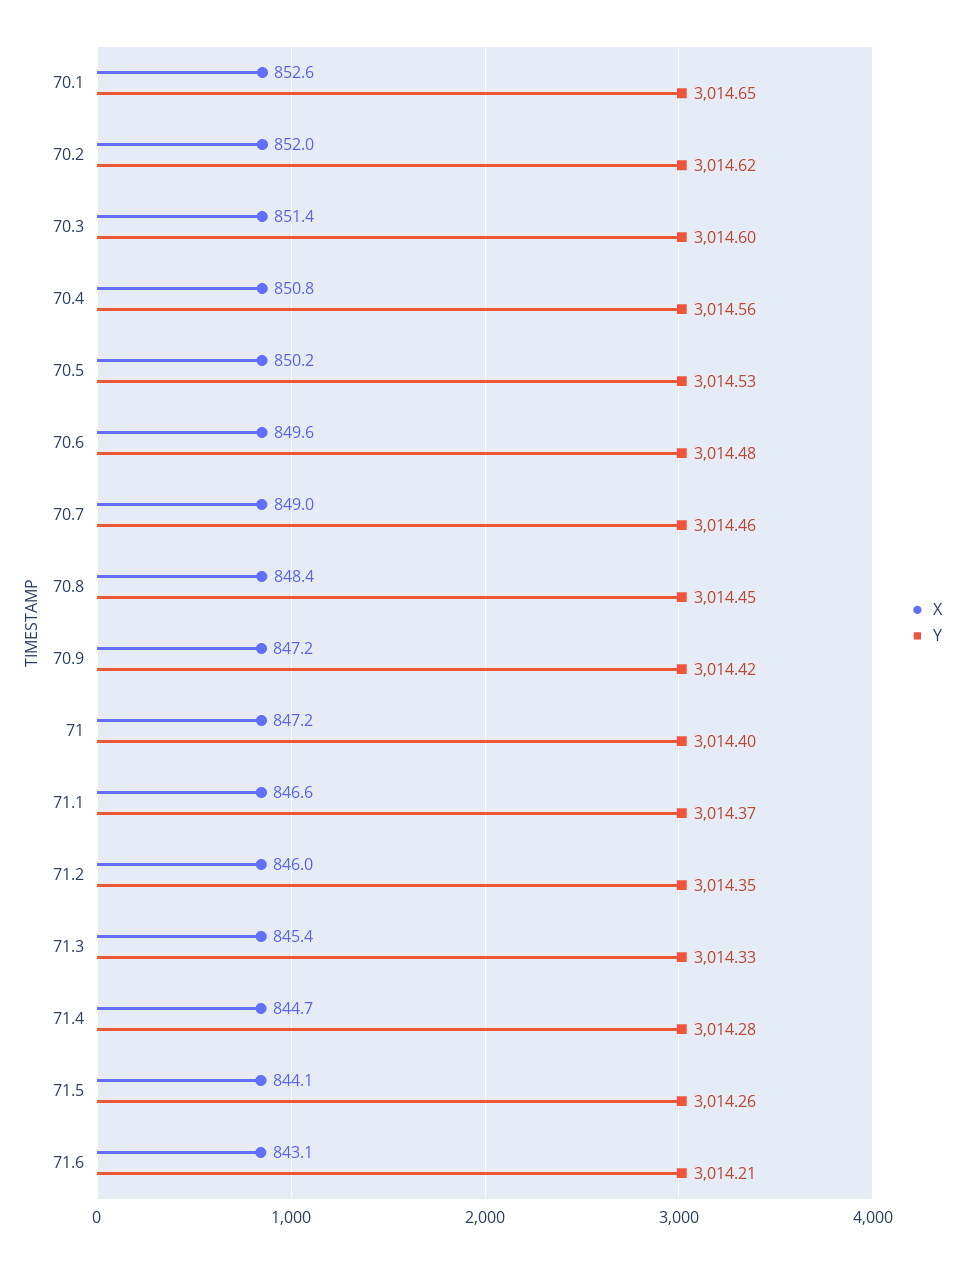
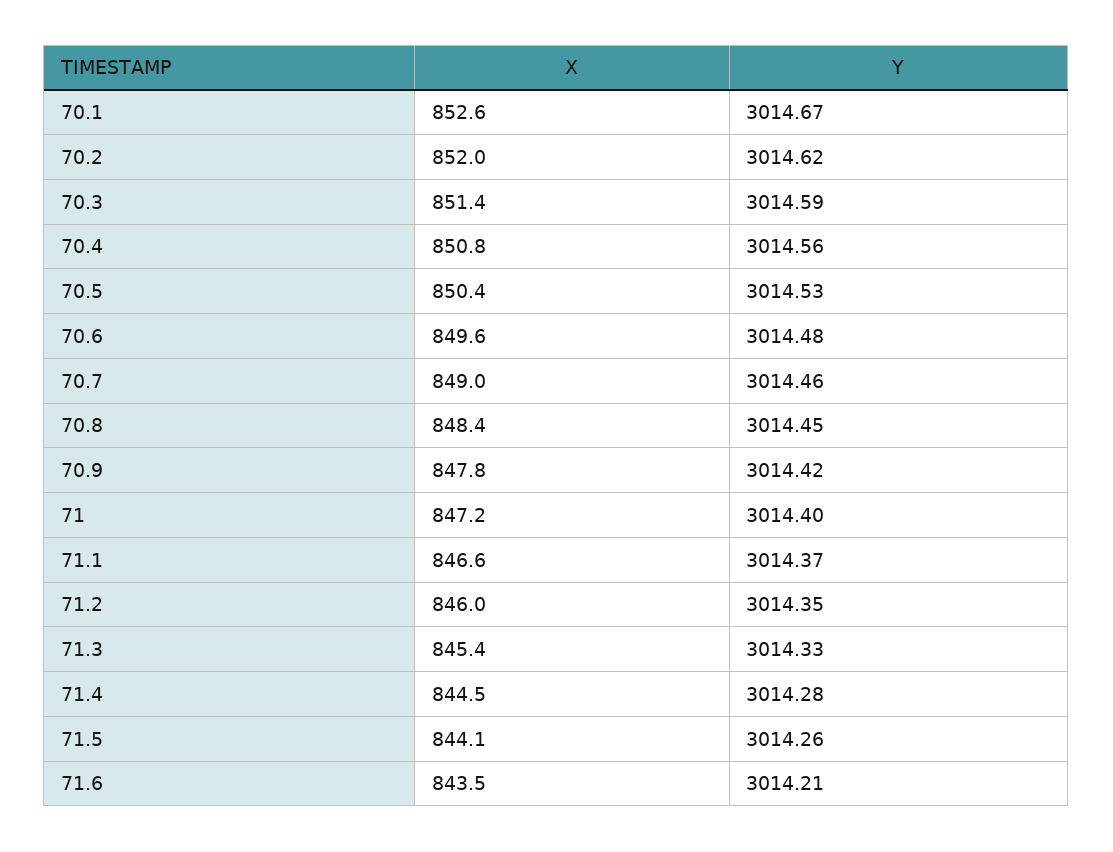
Y, 70.1: 3014.65 -> 3014.67
Y, 70.3: 3014.6 -> 3014.59
X, 70.5: 850.2 -> 850.4
X, 70.9: 847.2 -> 847.8
X, 71.4: 844.7 -> 844.5
X, 71.6: 843.1 -> 843.5

